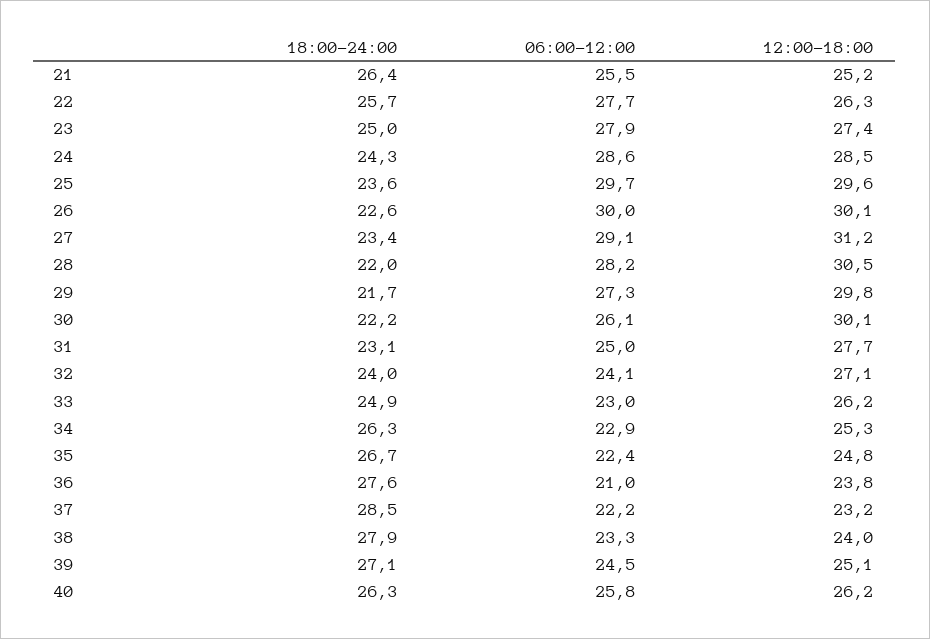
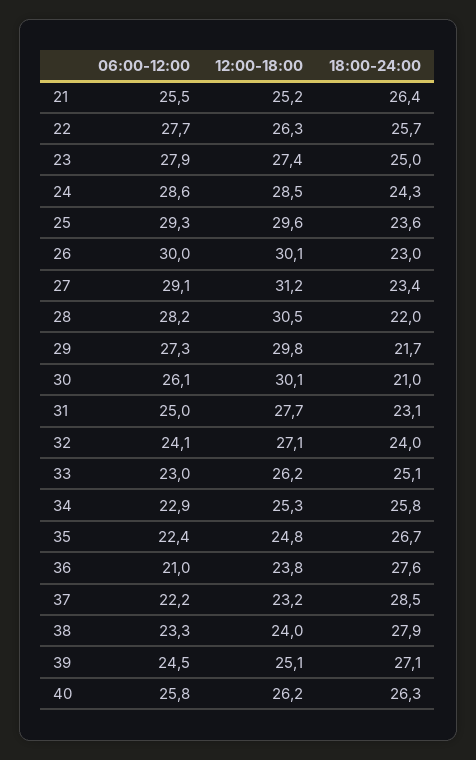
06:00-12:00, 25: 29.7 -> 29.3
18:00-24:00, 26: 22.6 -> 23
18:00-24:00, 30: 22.2 -> 21
18:00-24:00, 33: 24.9 -> 25.1
18:00-24:00, 34: 26.3 -> 25.8

